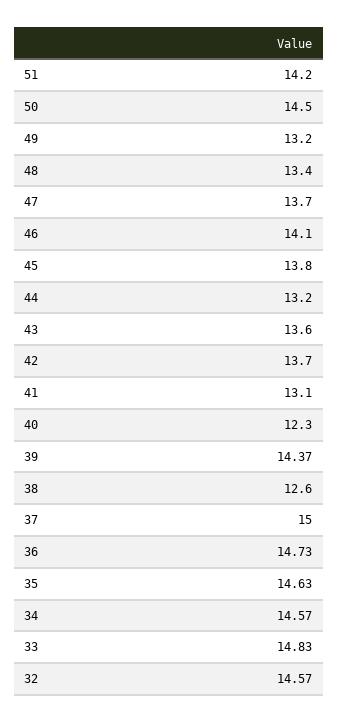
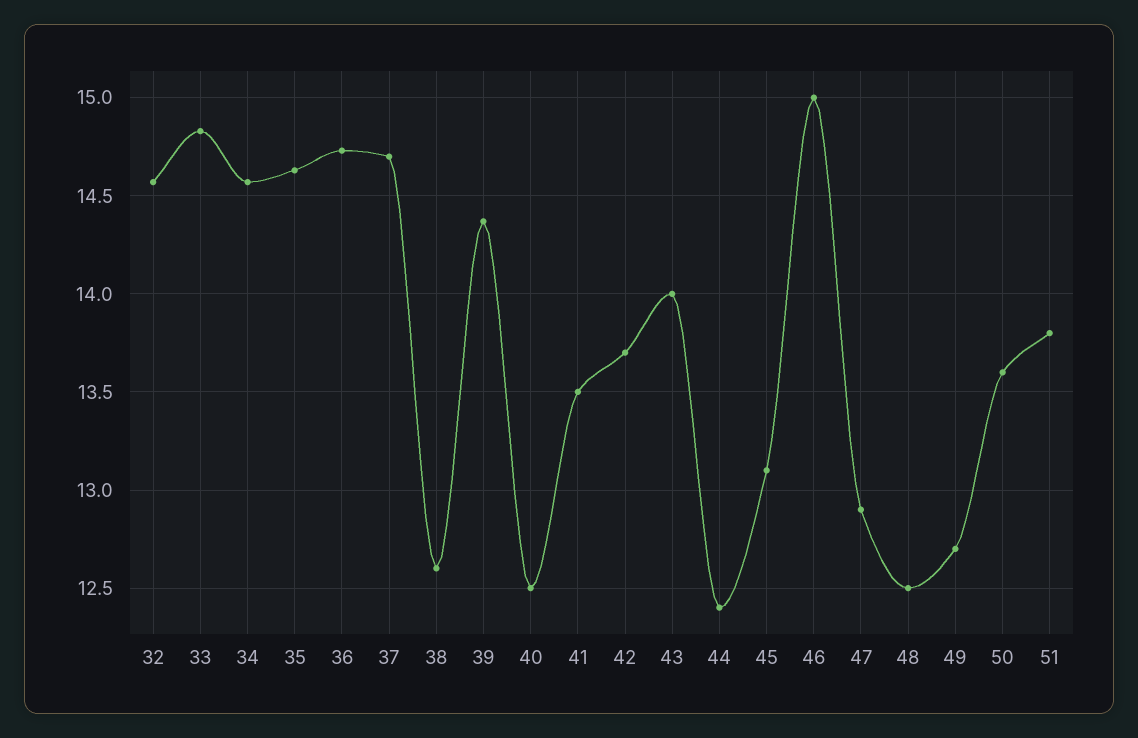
51: 14.2 -> 13.8
50: 14.5 -> 13.6
49: 13.2 -> 12.7
48: 13.4 -> 12.5
47: 13.7 -> 12.9
46: 14.1 -> 15
45: 13.8 -> 13.1
44: 13.2 -> 12.4
43: 13.6 -> 14
41: 13.1 -> 13.5
40: 12.3 -> 12.5
37: 15 -> 14.7

